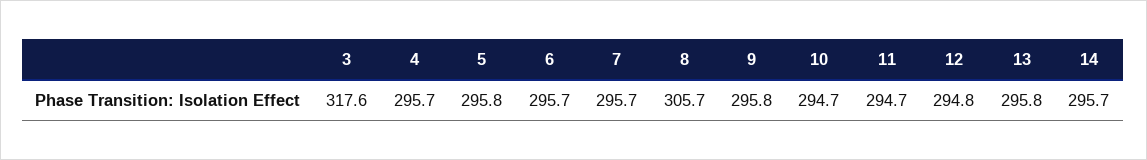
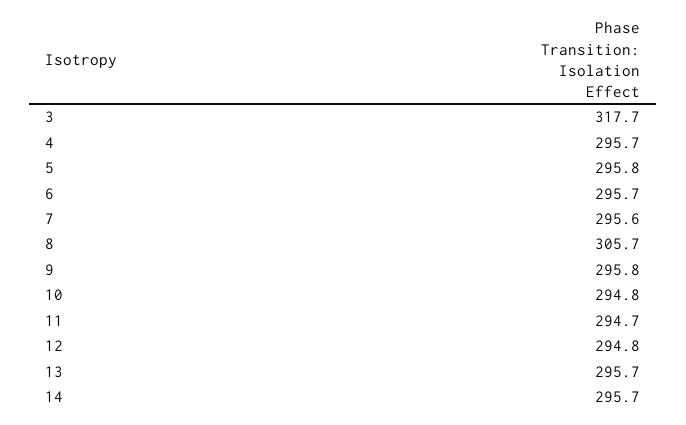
3: 317.6 -> 317.7
7: 295.7 -> 295.6
10: 294.7 -> 294.8
13: 295.8 -> 295.7

